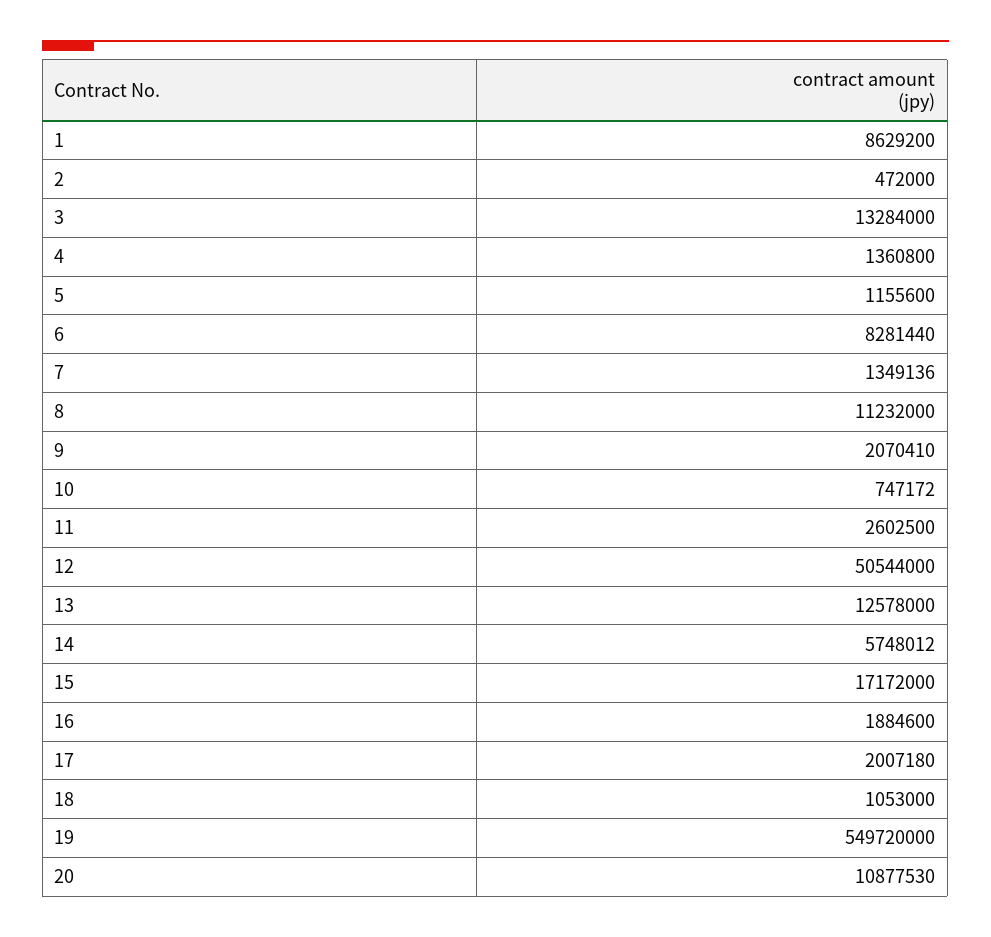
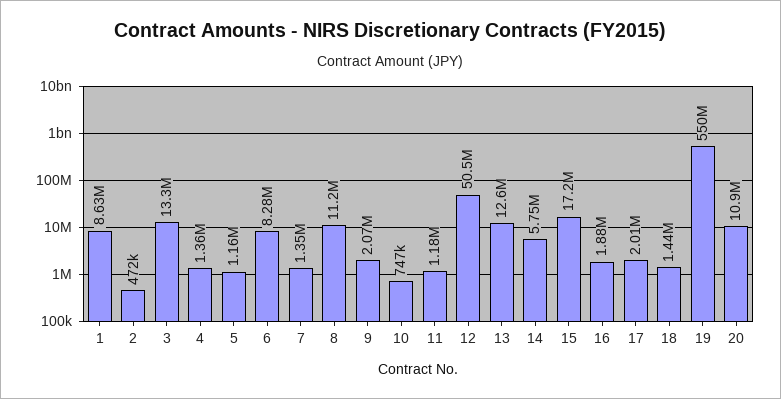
11: 2602500 -> 1180000
18: 1053000 -> 1440000

